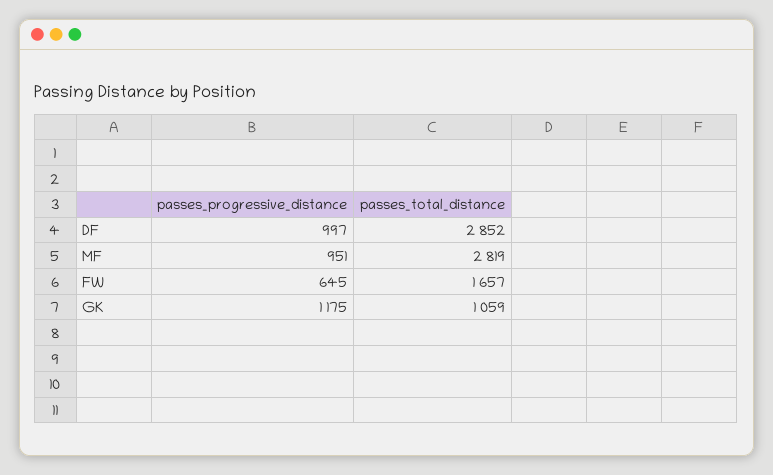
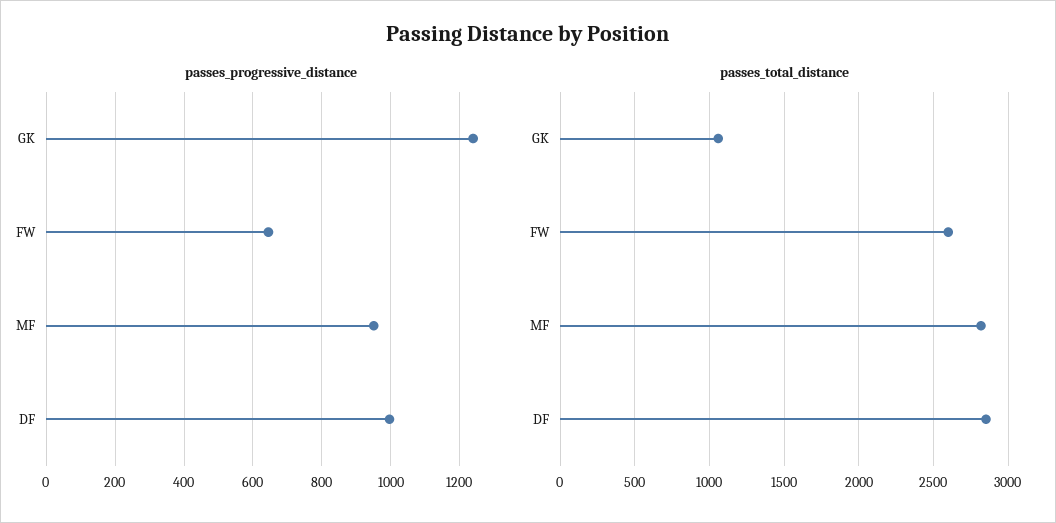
passes_total_distance, FW: 1657 -> 2600
passes_progressive_distance, GK: 1175 -> 1240

